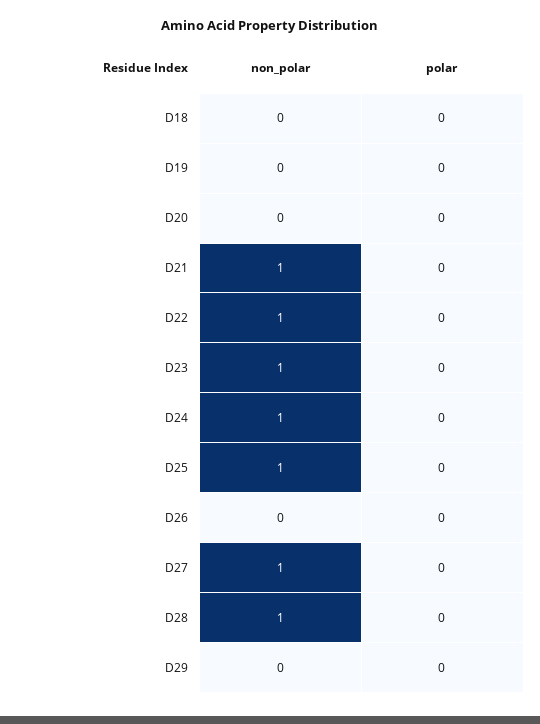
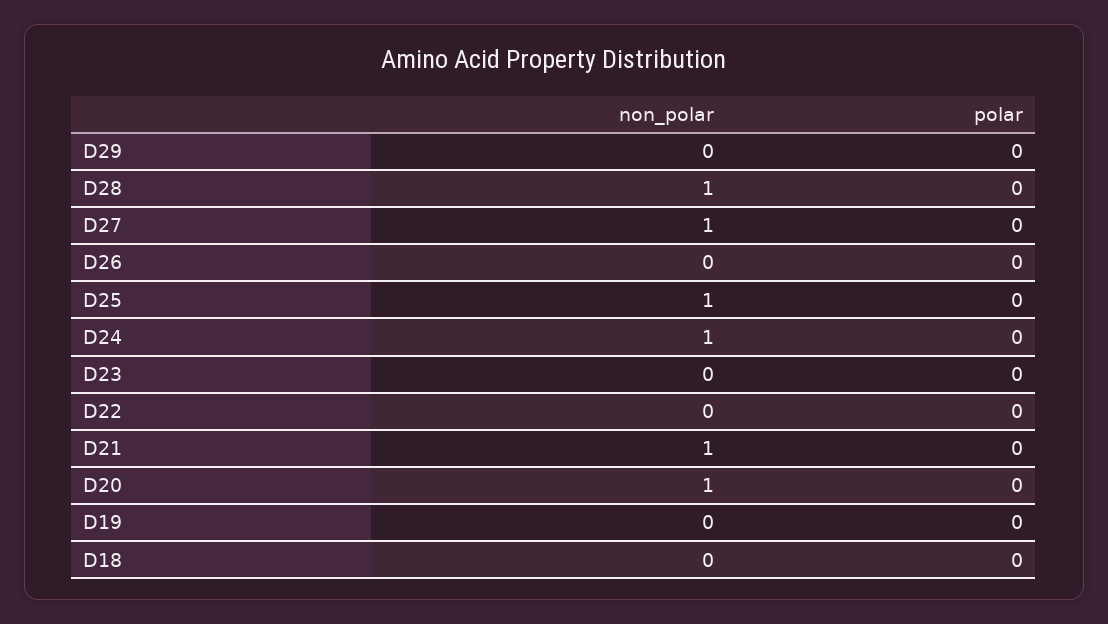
non_polar, D20: 0 -> 1
non_polar, D22: 1 -> 0
non_polar, D23: 1 -> 0

